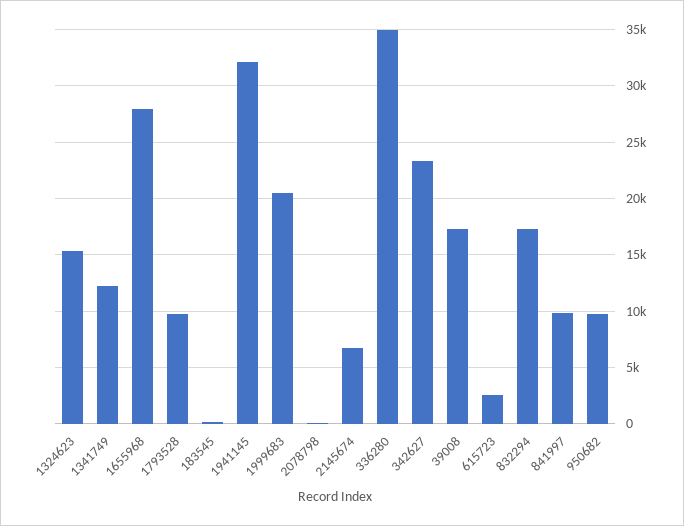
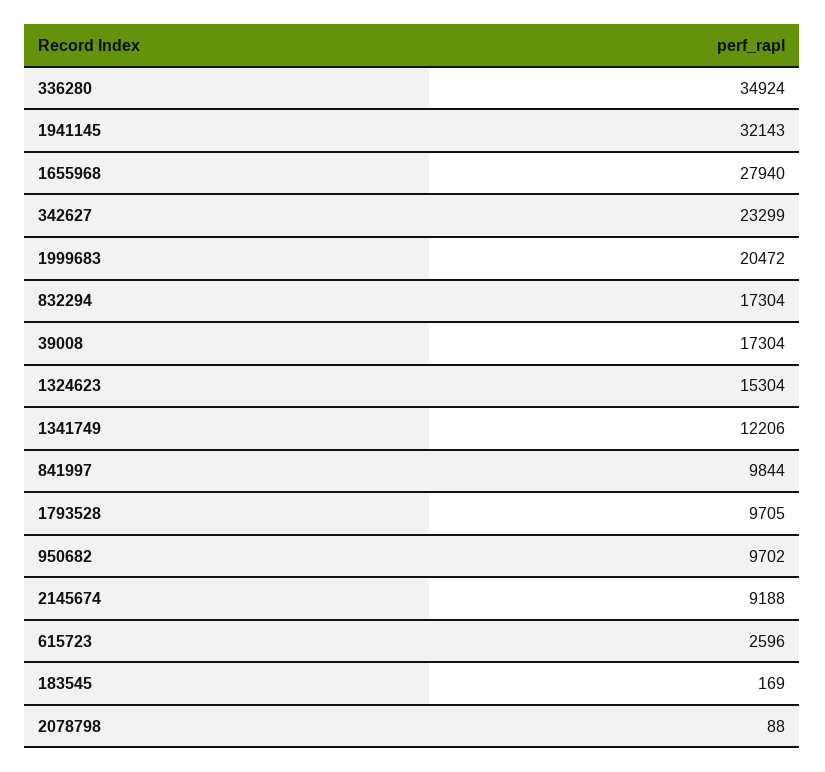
2145674: 7000 -> 9188

